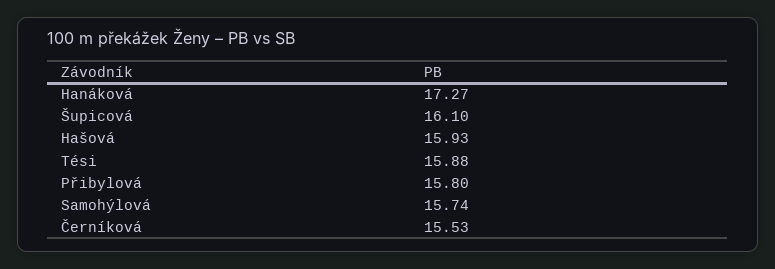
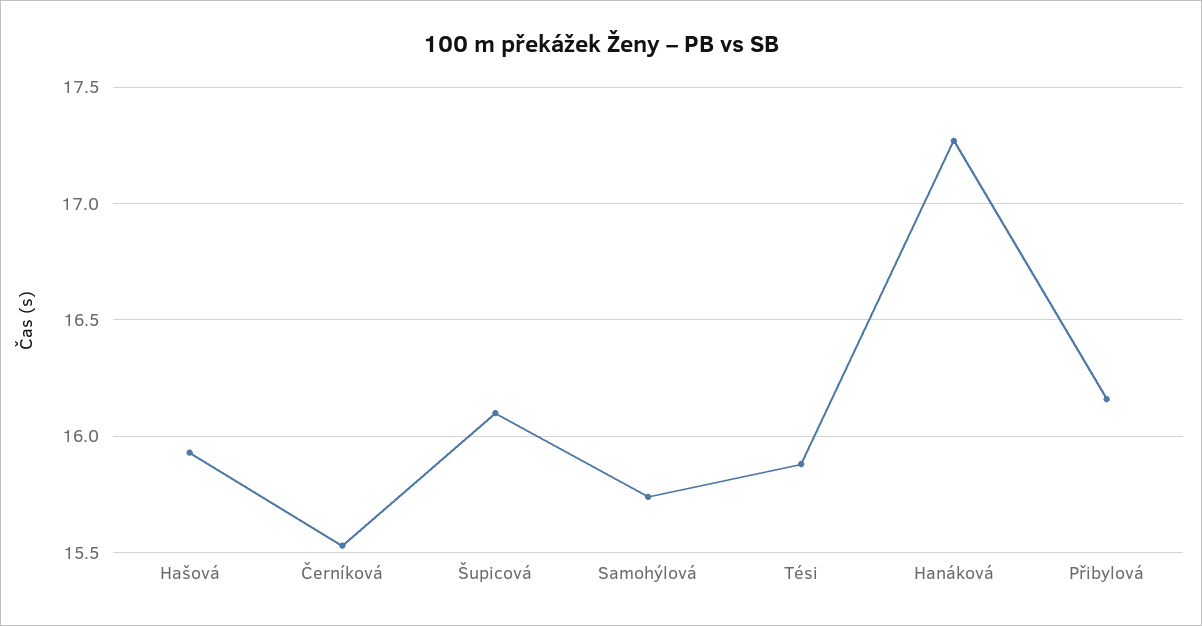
Přibylová: 15.8 -> 16.15

